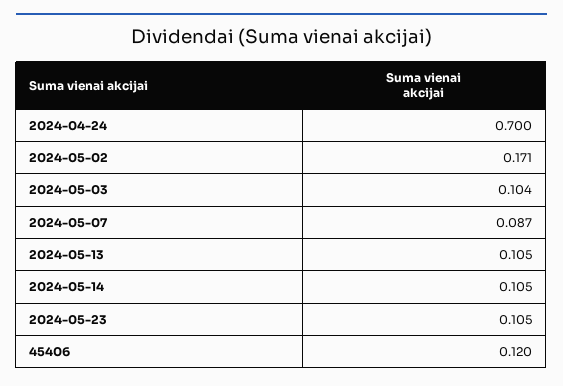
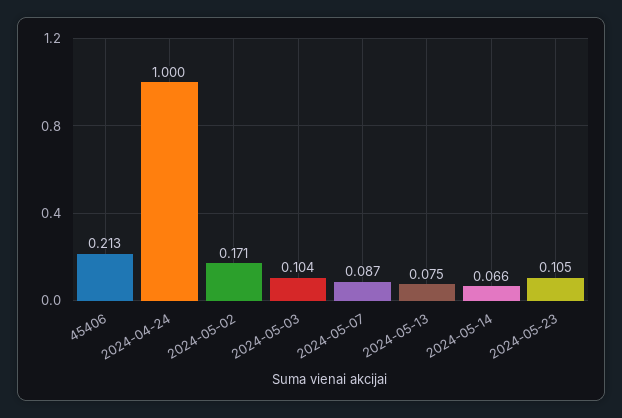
2024-04-24: 0.7 -> 1
2024-05-13: 0.105 -> 0.075
2024-05-14: 0.105 -> 0.066
45406: 0.12 -> 0.213

